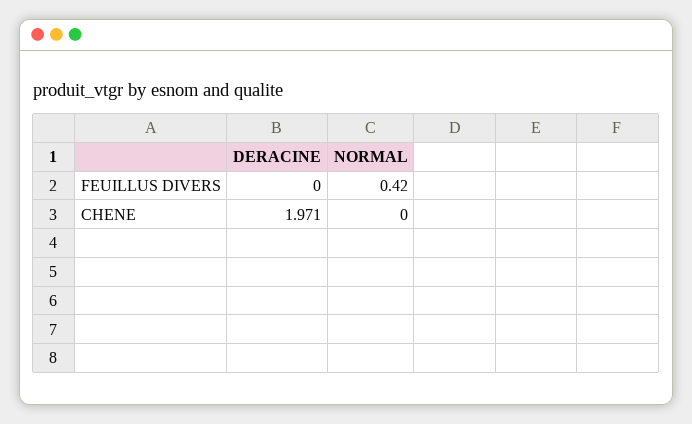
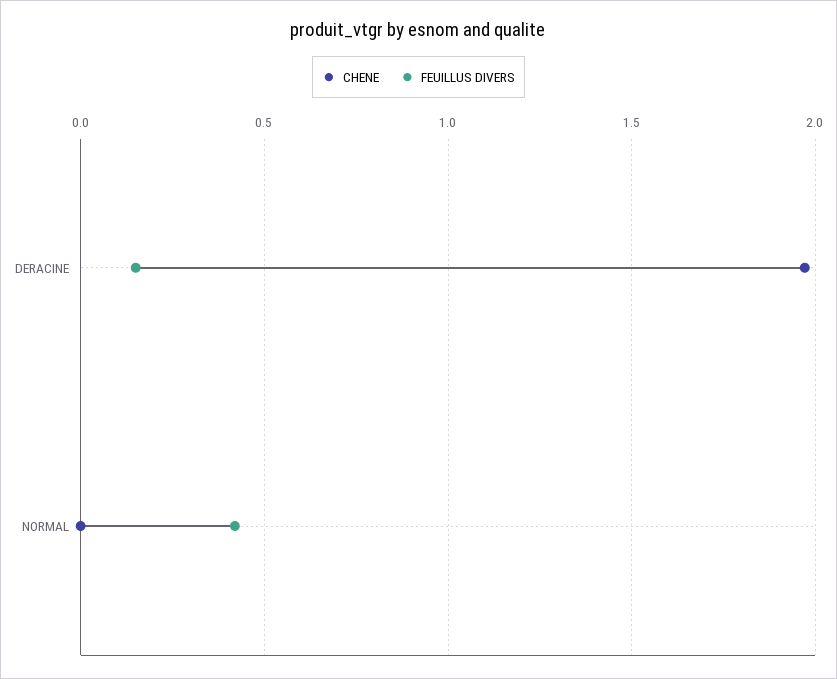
FEUILLUS DIVERS, DERACINE: 0 -> 0.15

